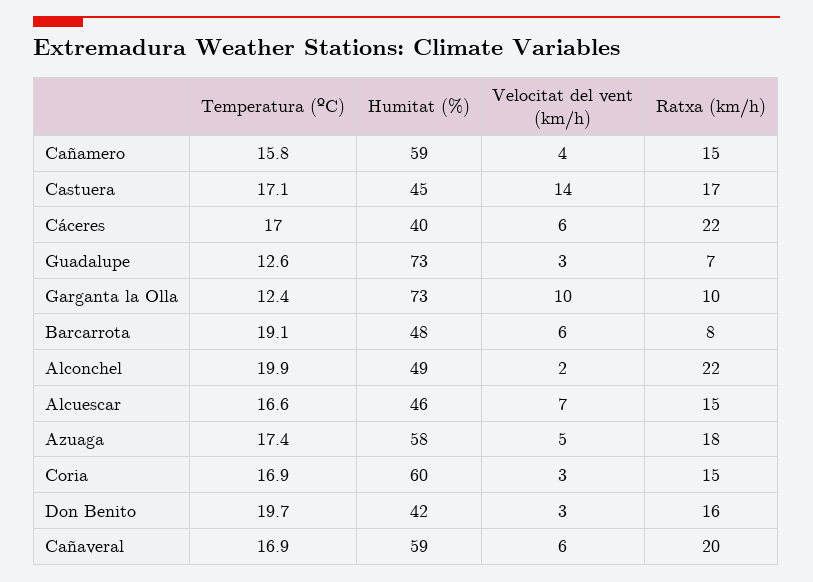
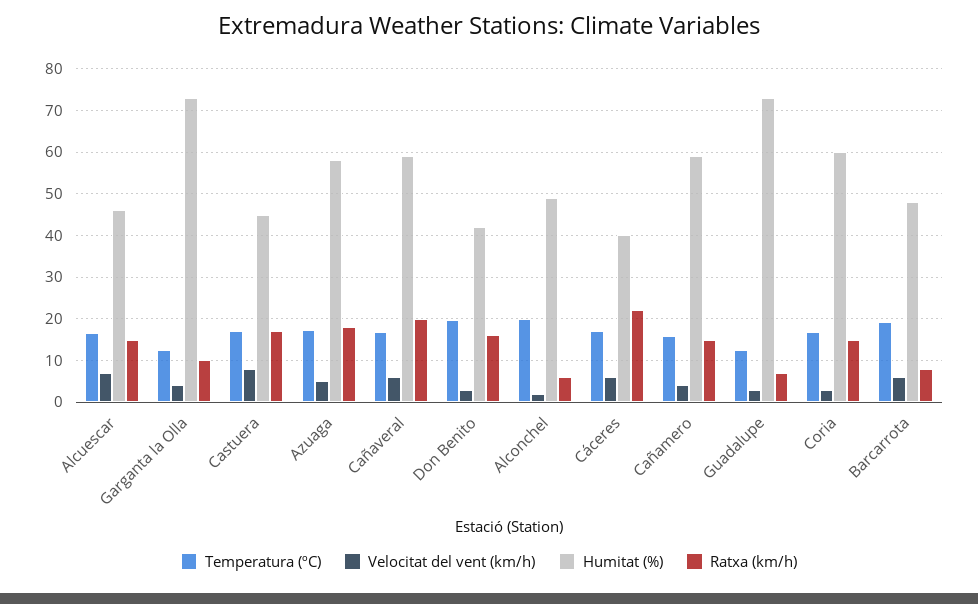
Velocitat del vent (km/h), Castuera: 14 -> 8
Velocitat del vent (km/h), Garganta la Olla: 10 -> 4
Ratxa (km/h), Alconchel: 22 -> 6

